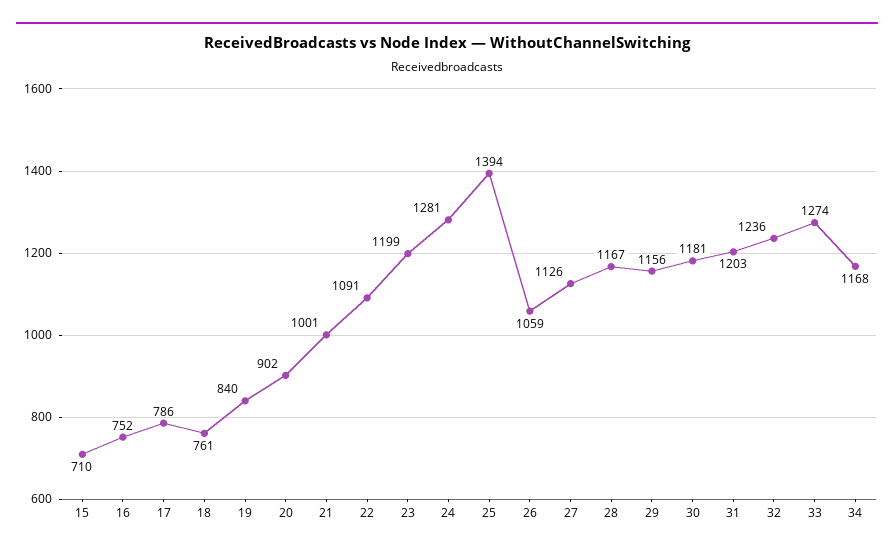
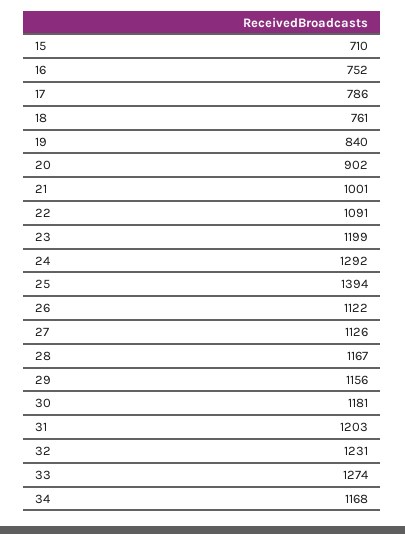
24: 1281 -> 1292
26: 1059 -> 1122
32: 1236 -> 1231

